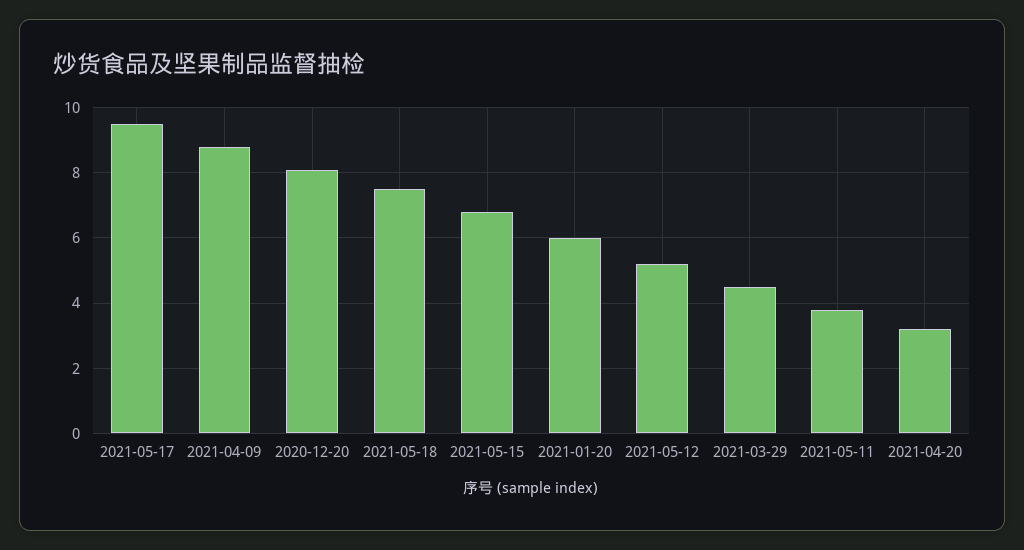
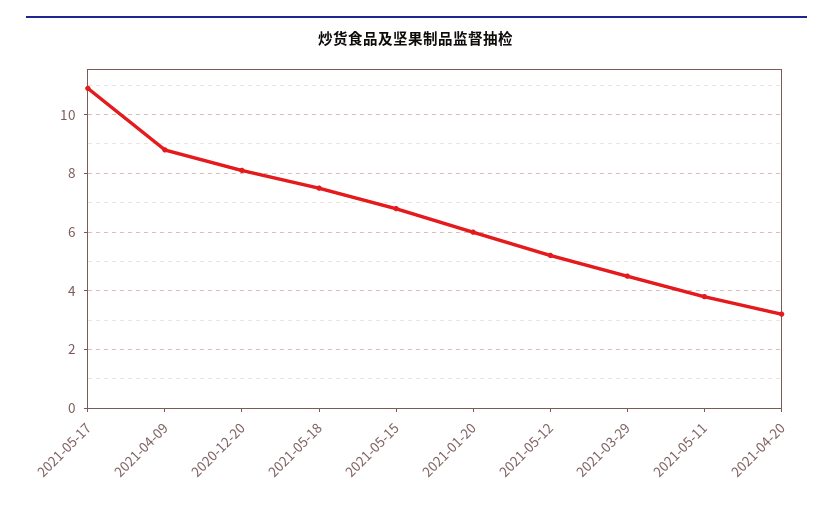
2021-05-17: 9.5 -> 11

